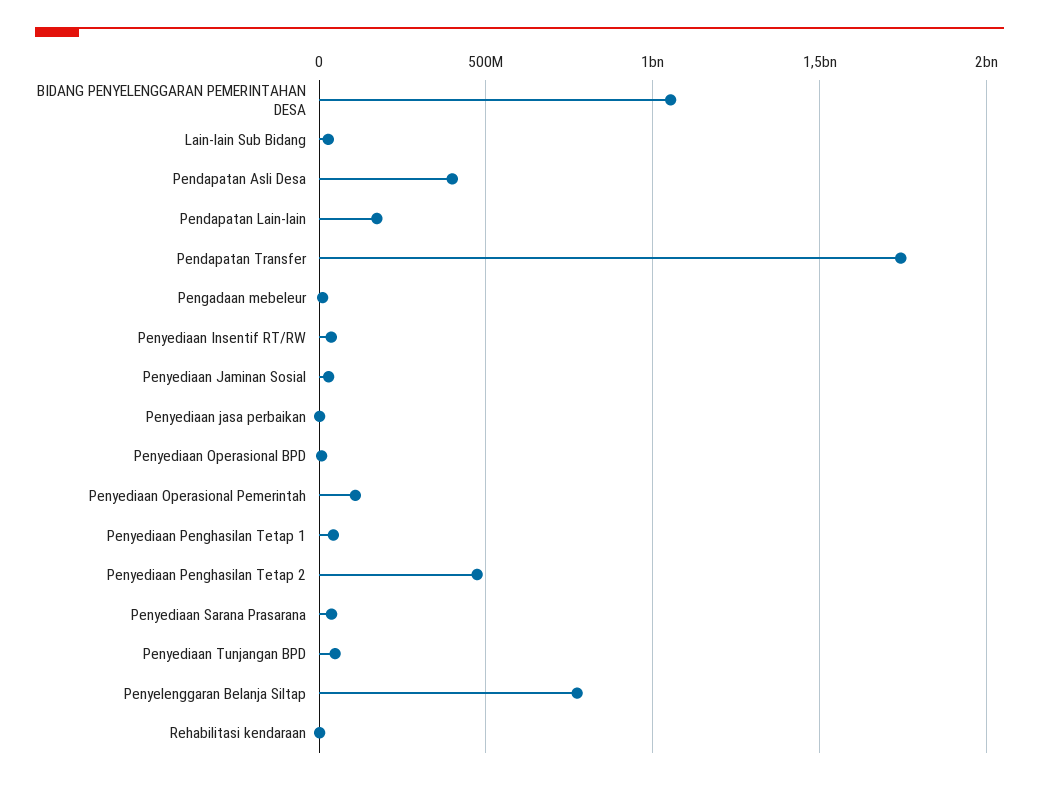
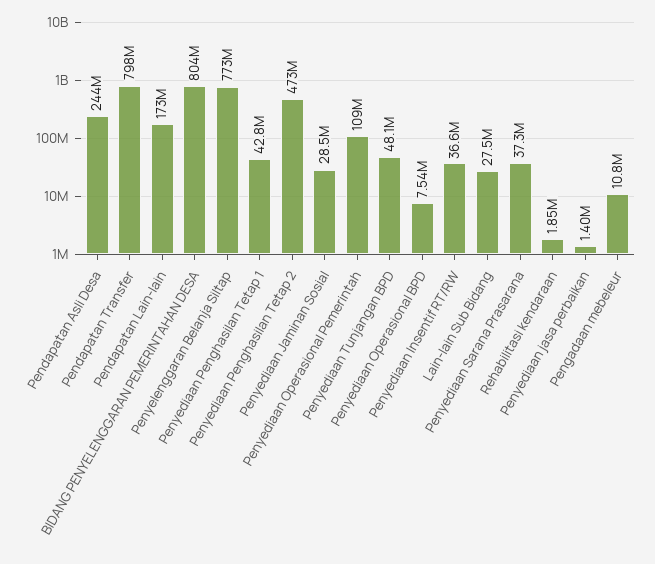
BIDANG PENYELENGGARAN PEMERINTAHAN DESA: 1050000000 -> 804000000
Pendapatan Asli Desa: 400000000 -> 244000000
Pendapatan Transfer: 1750000000 -> 798000000

